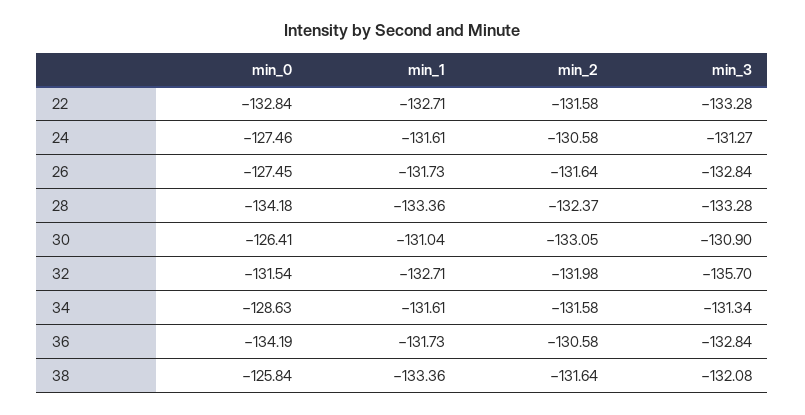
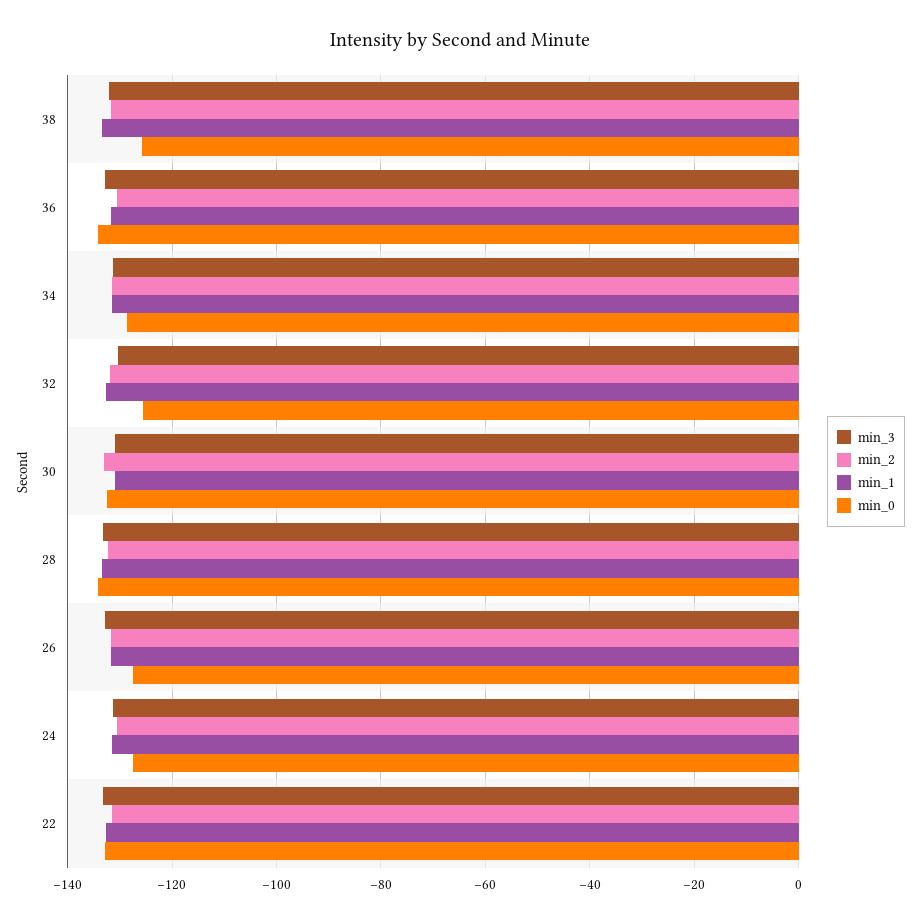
min_0, 30: -126.41 -> -132
min_0, 32: -131.54 -> -126
min_3, 32: -135.7 -> -130

